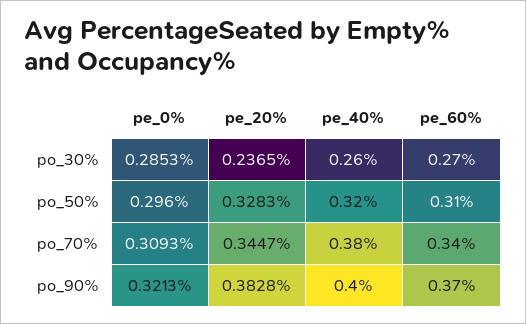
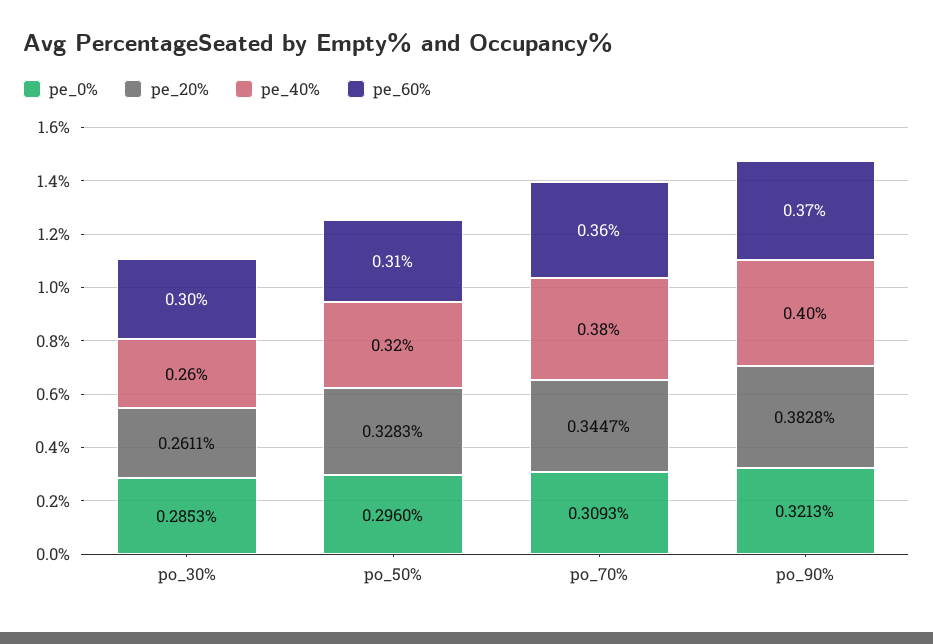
pe_20%, po_30%: 0.2365 -> 0.2611
pe_60%, po_30%: 0.27 -> 0.3
pe_60%, po_70%: 0.34 -> 0.36

